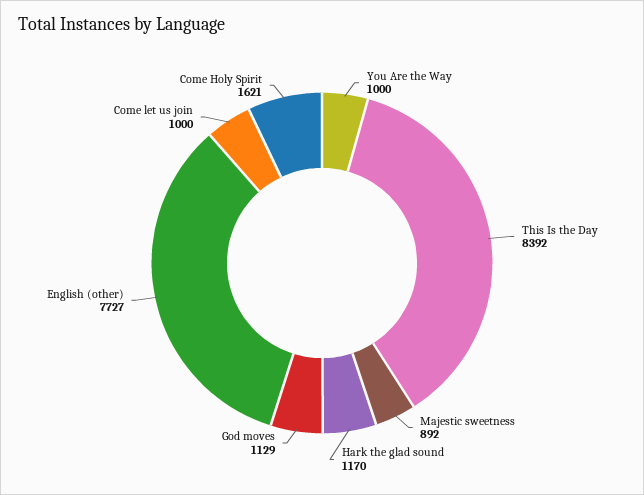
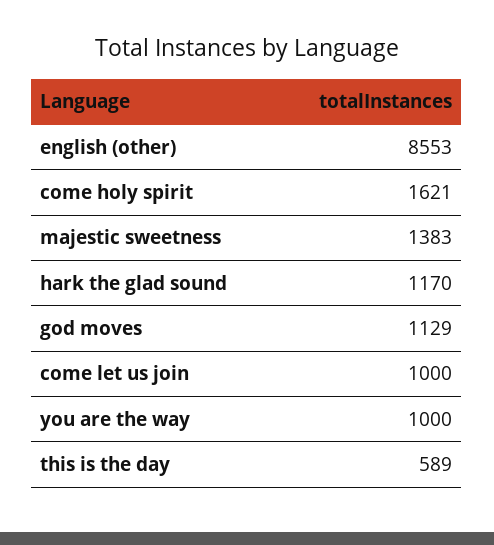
This Is the Day: 8392 -> 589
Majestic sweetness: 892 -> 1383
English (other): 7727 -> 8553

